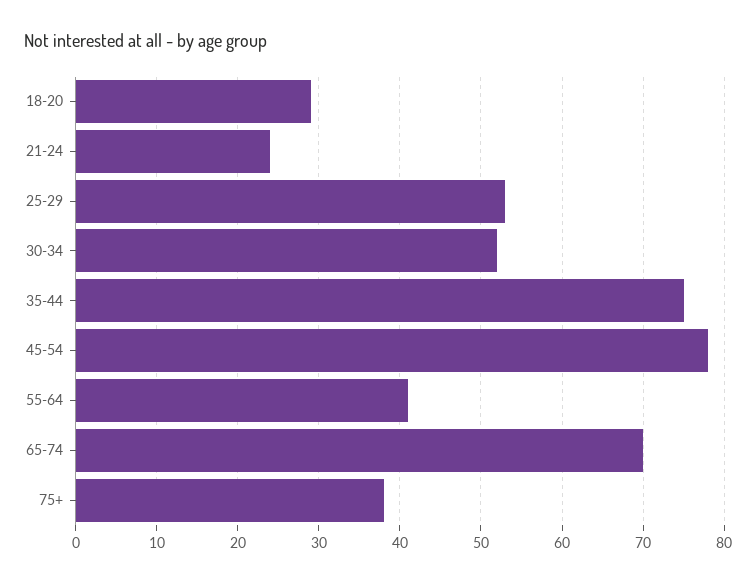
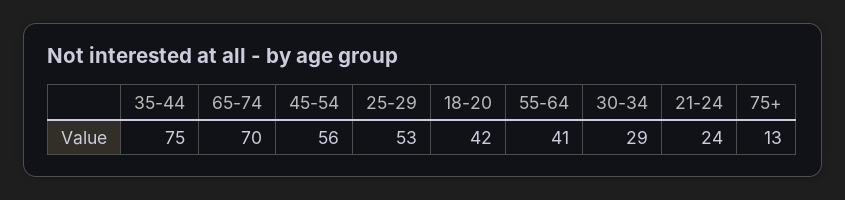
18-20: 29 -> 42
30-34: 52 -> 29
45-54: 78 -> 56
75+: 38 -> 13

